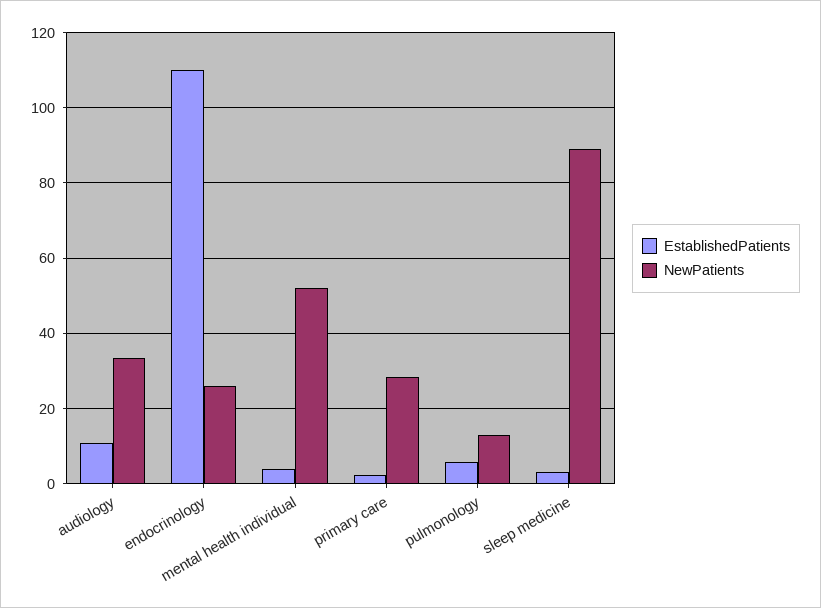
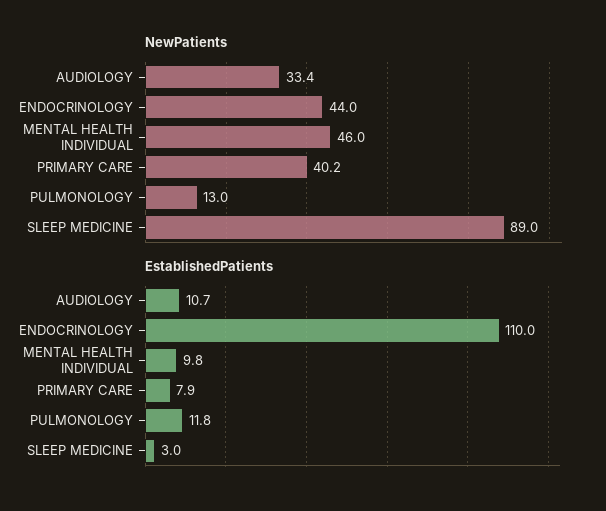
NewPatients, endocrinology: 26 -> 44
EstablishedPatients, mental health individual: 4 -> 9.8
NewPatients, mental health individual: 52 -> 46
EstablishedPatients, primary care: 2 -> 7.9
NewPatients, primary care: 28 -> 40.2
EstablishedPatients, pulmonology: 6 -> 11.8

